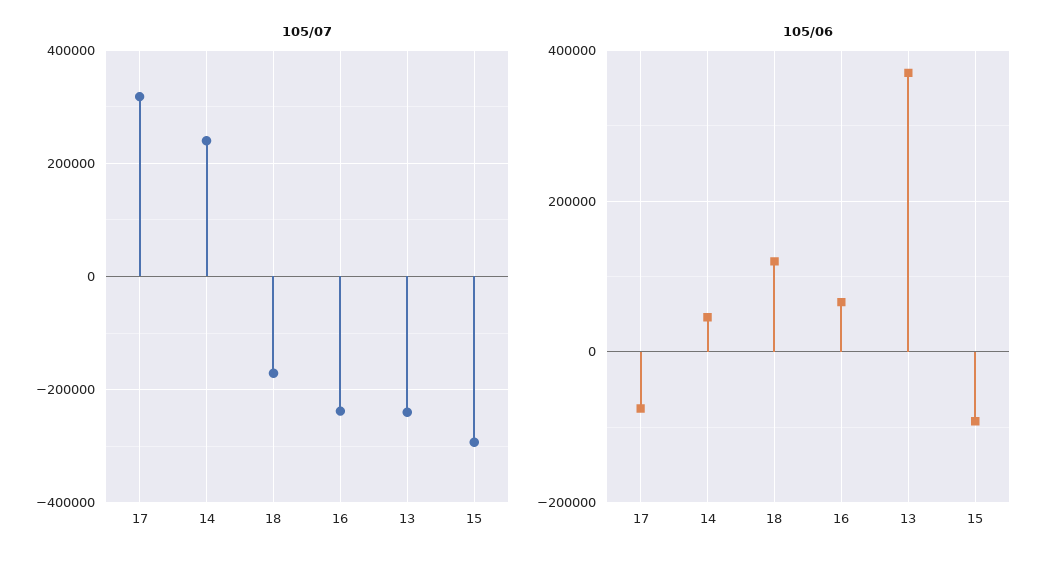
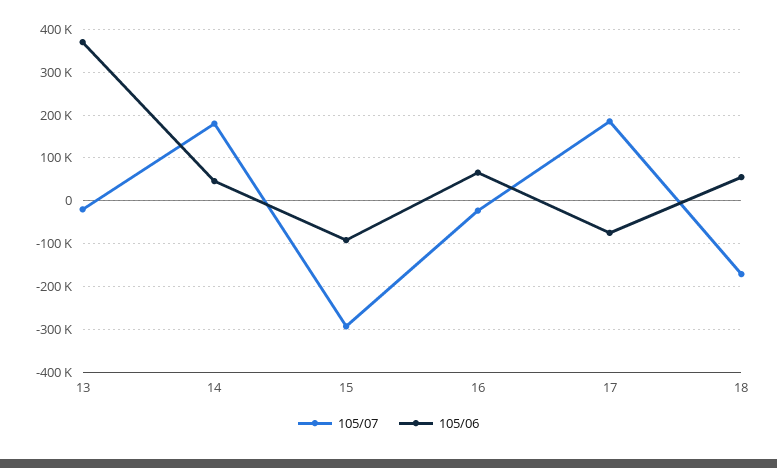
105/07, 17: 320000 -> 180000
105/07, 14: 240000 -> 180000
105/07, 16: -240000 -> -20000
105/07, 13: -240000 -> -20000
105/06, 18: 120000 -> 60000

